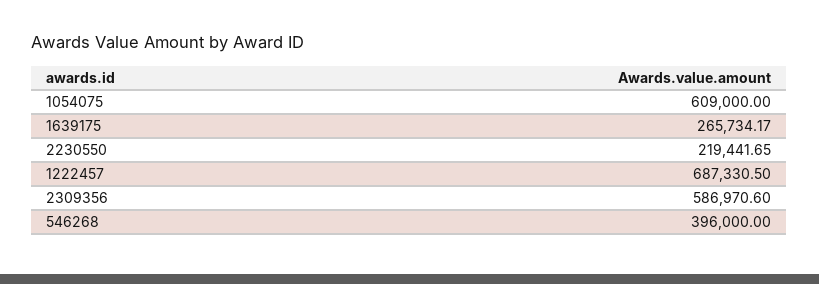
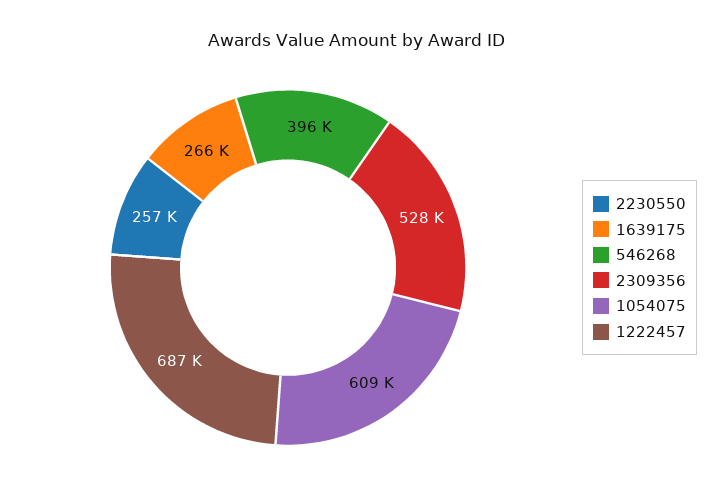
2230550: 219441.65 -> 257000
2309356: 586970.6 -> 528000

